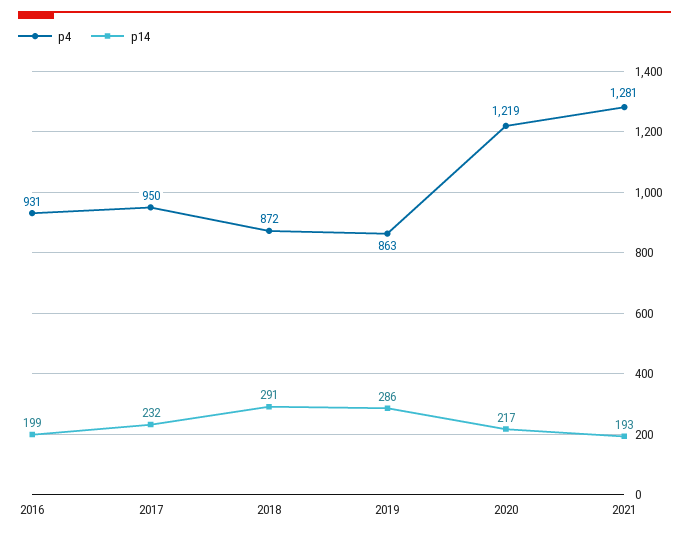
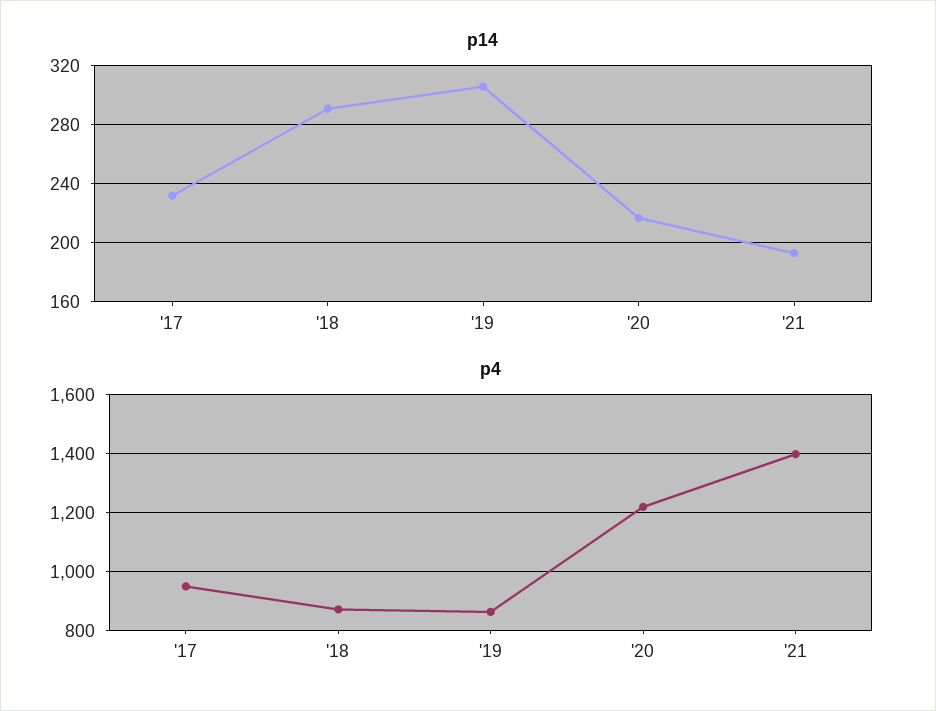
p4, 2016: 931 -> none
p14, 2016: 199 -> none
p14, 2019: 286 -> 305
p4, 2021: 1281 -> 1400

